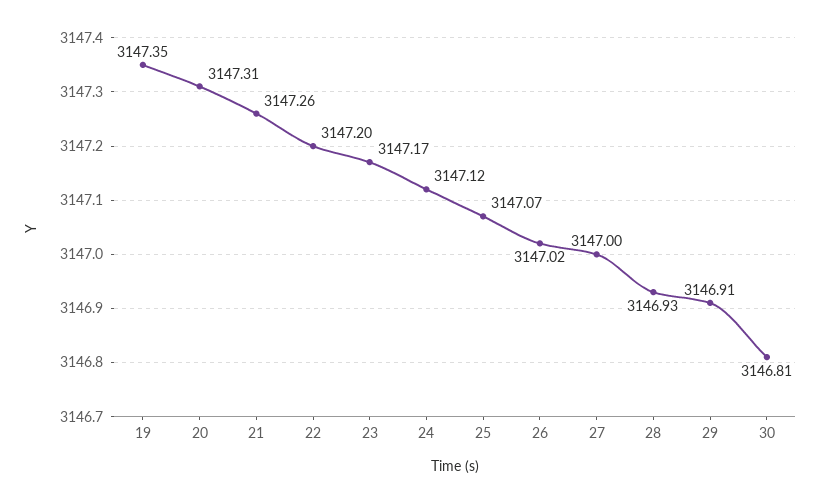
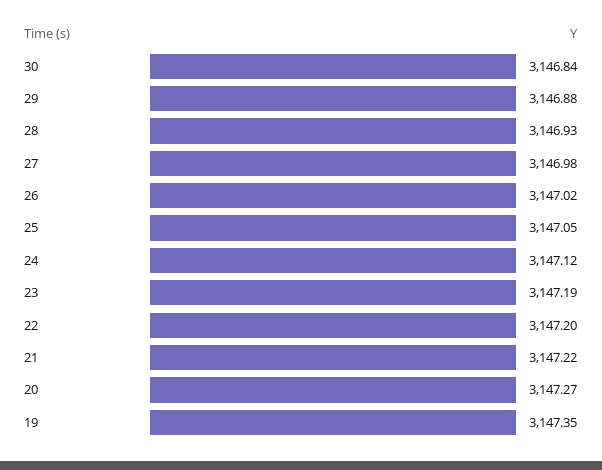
20: 3147.31 -> 3147.27
21: 3147.26 -> 3147.22
23: 3147.17 -> 3147.19
25: 3147.07 -> 3147.05
27: 3147 -> 3146.98
29: 3146.91 -> 3146.88
30: 3146.81 -> 3146.84

